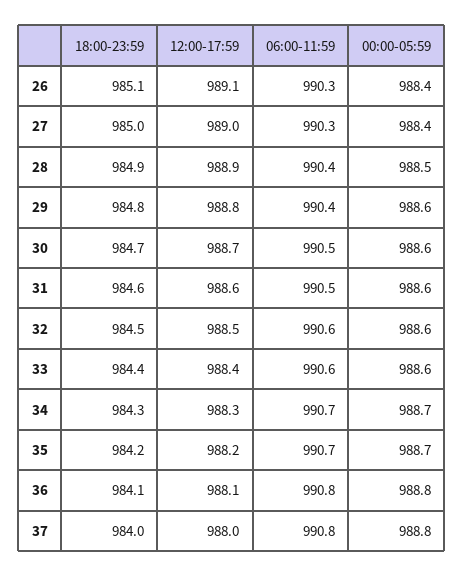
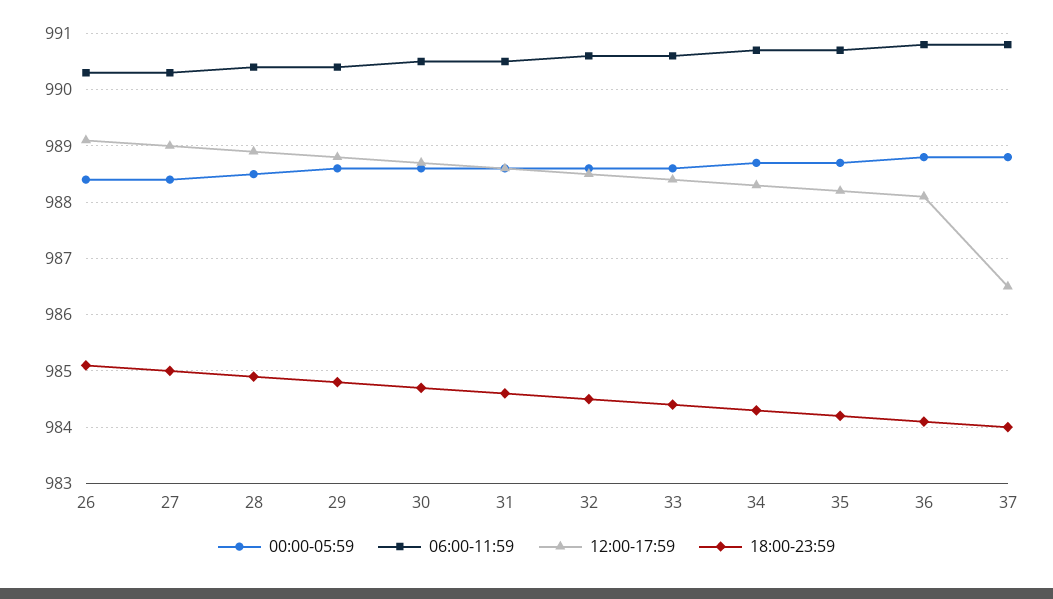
12:00-17:59, 37: 988 -> 986.5

